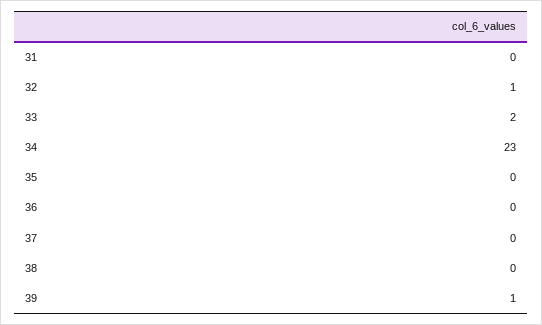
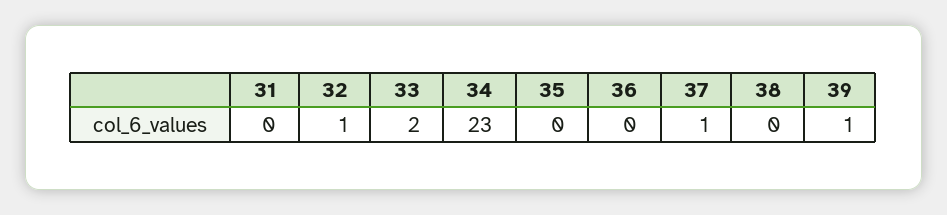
37: 0 -> 1

